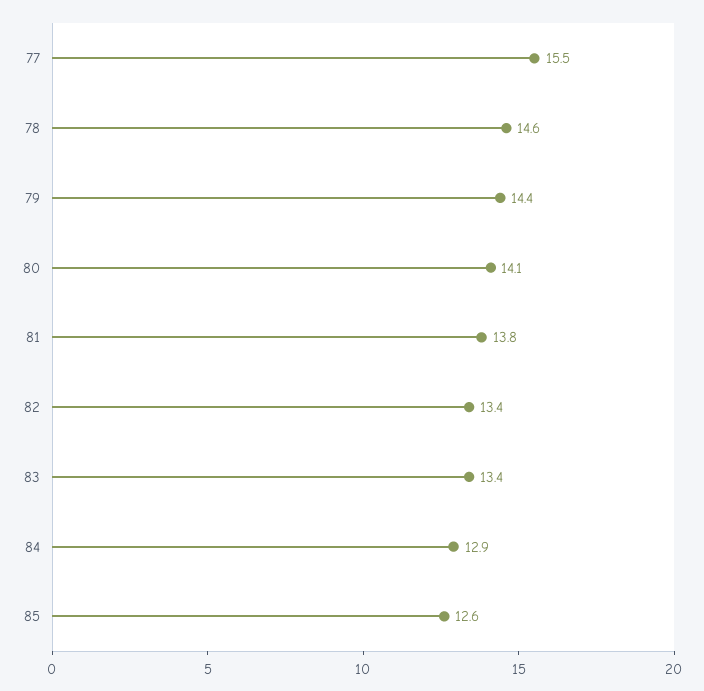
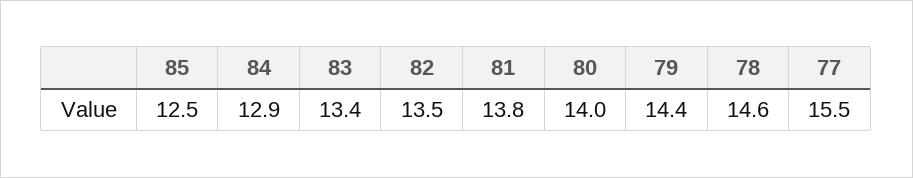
80: 14.1 -> 14
82: 13.4 -> 13.5
85: 12.6 -> 12.5

